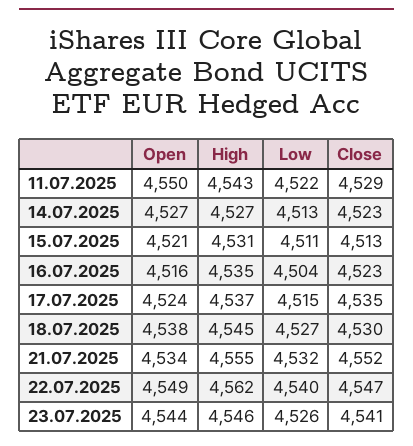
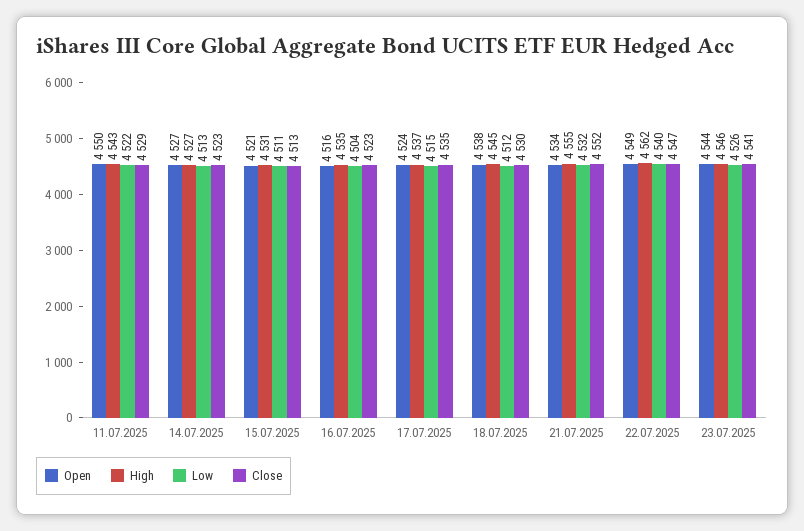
Low, 18.07.2025: 4527 -> 4512

